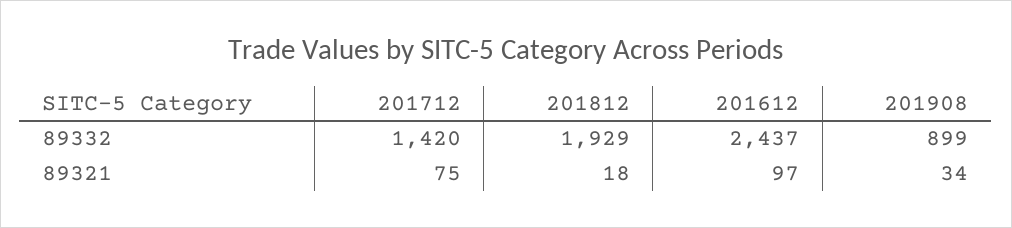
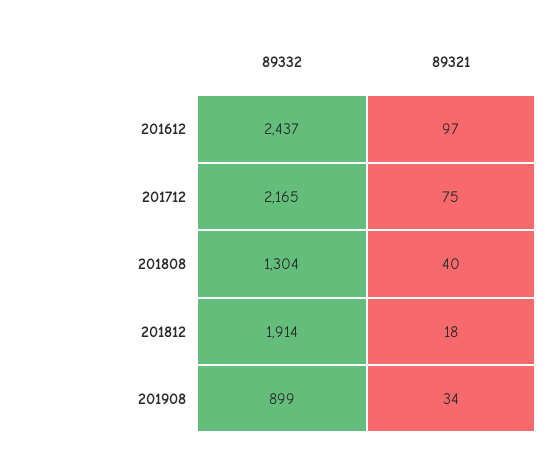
201712, 89332: 1420 -> 2165
201812, 89332: 1929 -> 1914
201808, 89332: none -> 1304
201808, 89321: none -> 40

